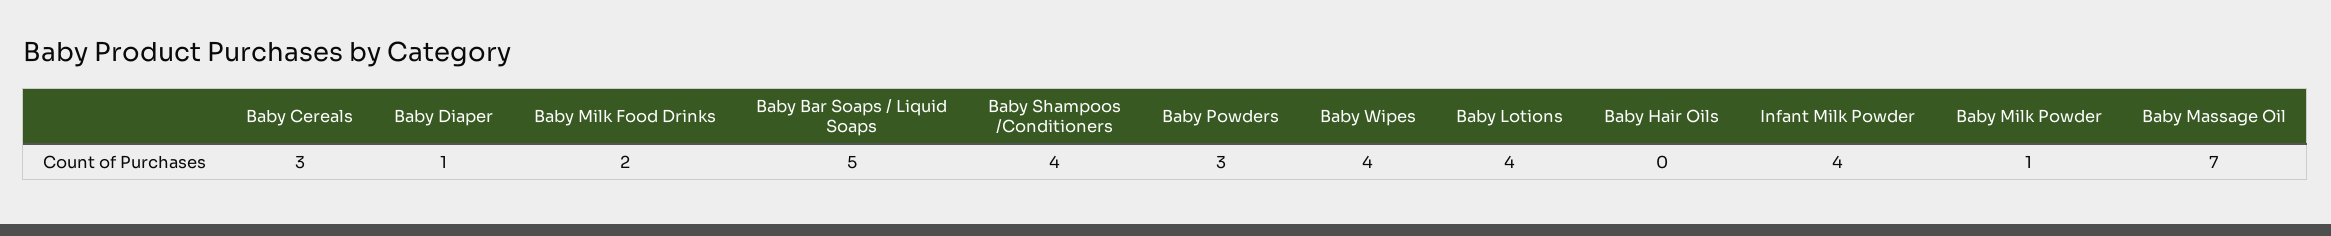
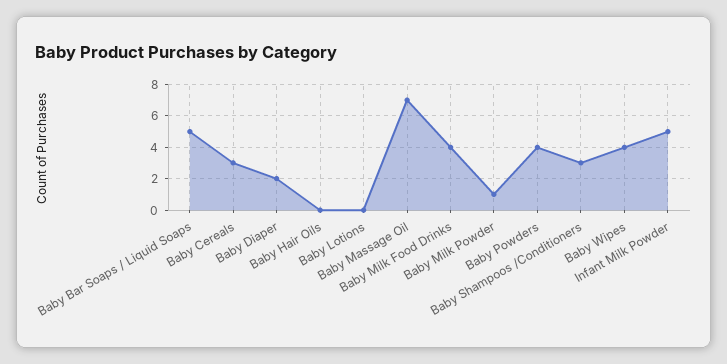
Baby Diaper: 1 -> 2
Baby Milk Food Drinks: 2 -> 4
Baby Shampoos /Conditioners: 4 -> 3
Baby Powders: 3 -> 4
Baby Lotions: 4 -> 0
Infant Milk Powder: 4 -> 5

